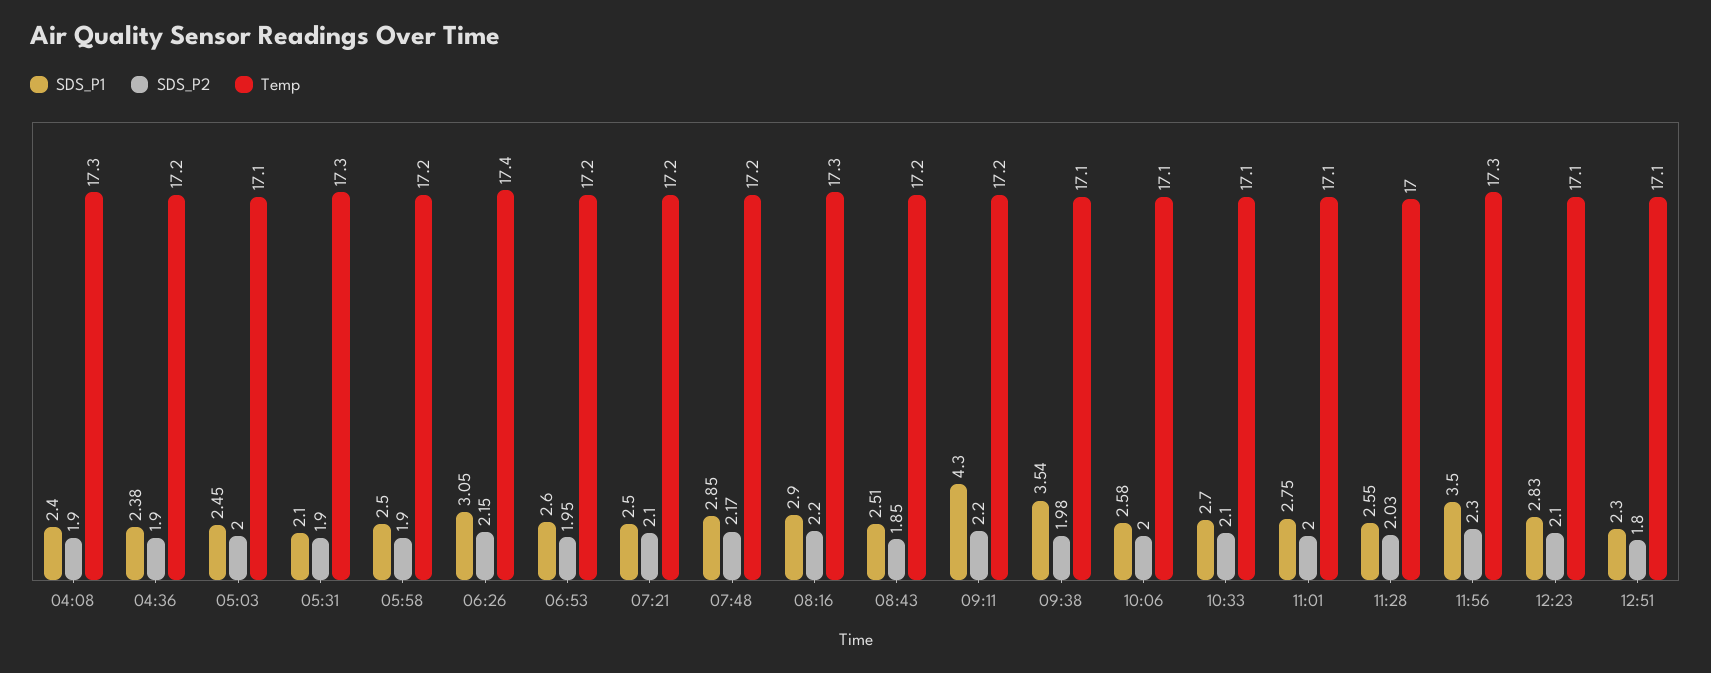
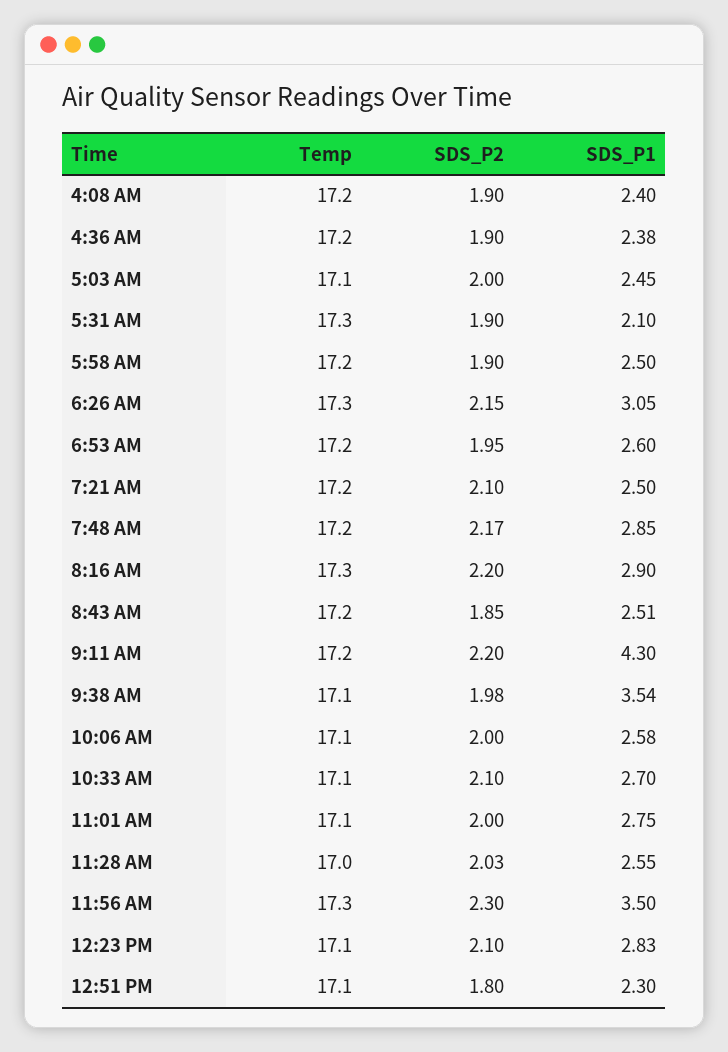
Temp, 04:08: 17.3 -> 17.2
Temp, 06:26: 17.4 -> 17.3

